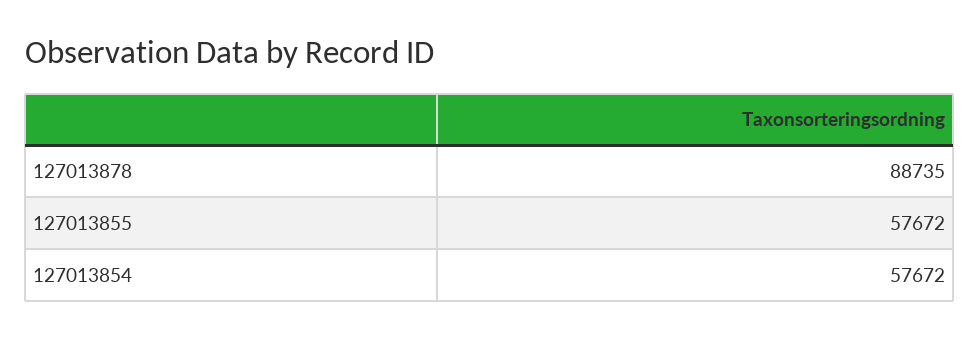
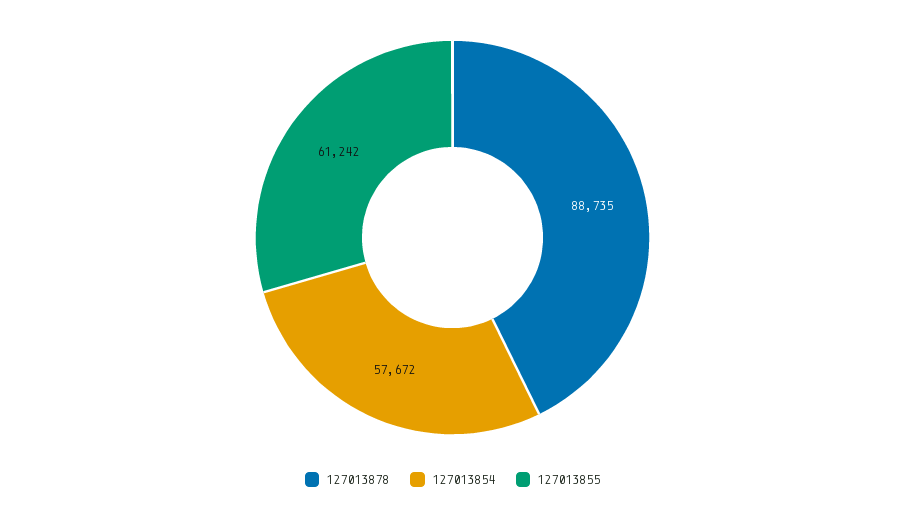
127013855: 57672 -> 61242

